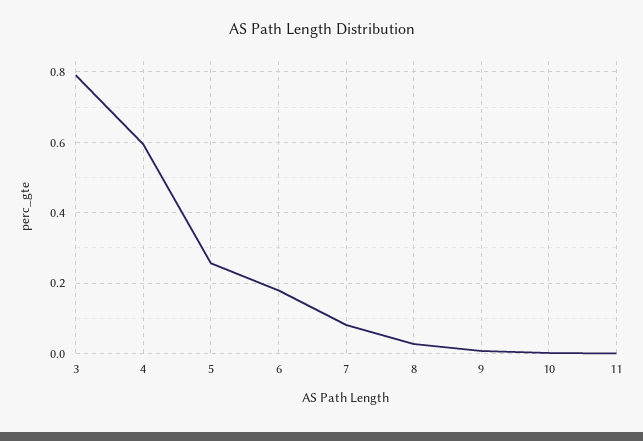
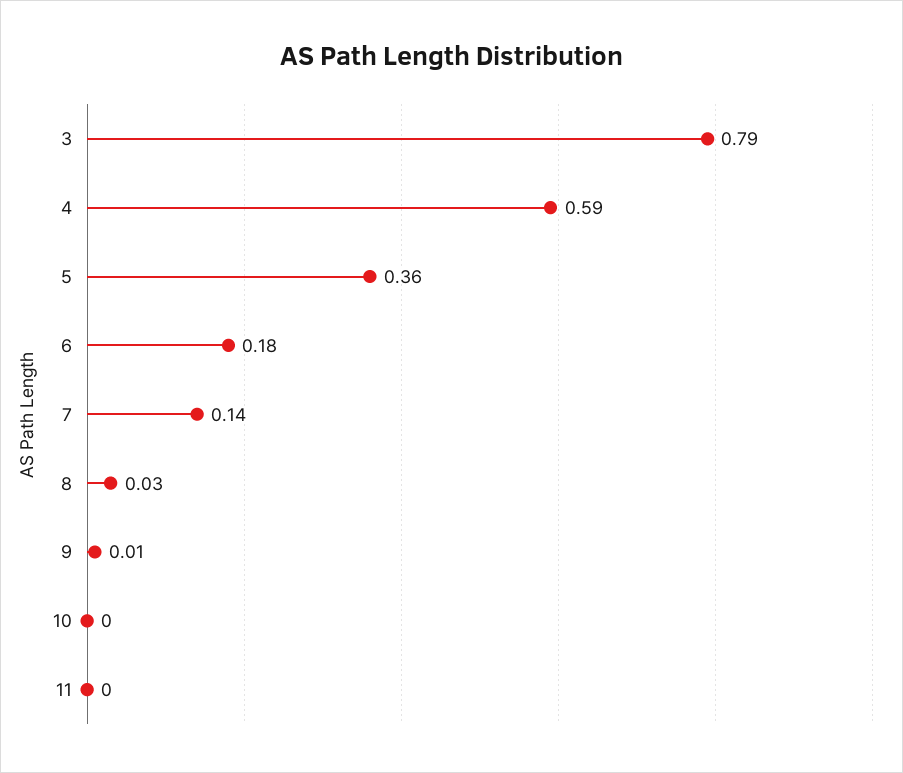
5: 0.26 -> 0.36
7: 0.08 -> 0.14

